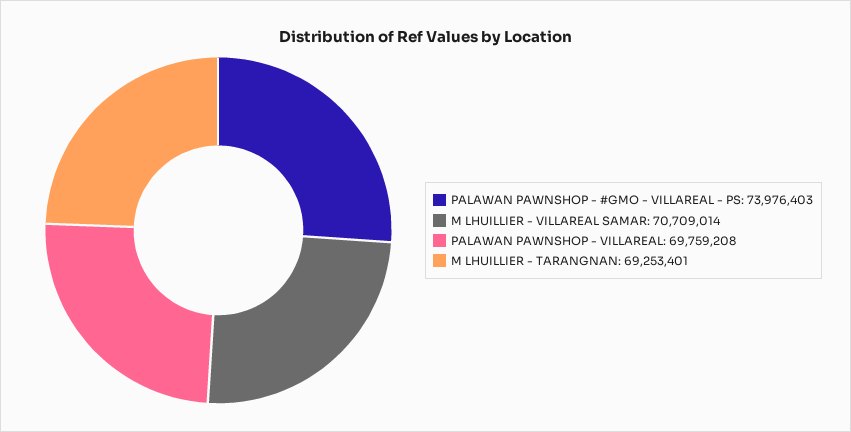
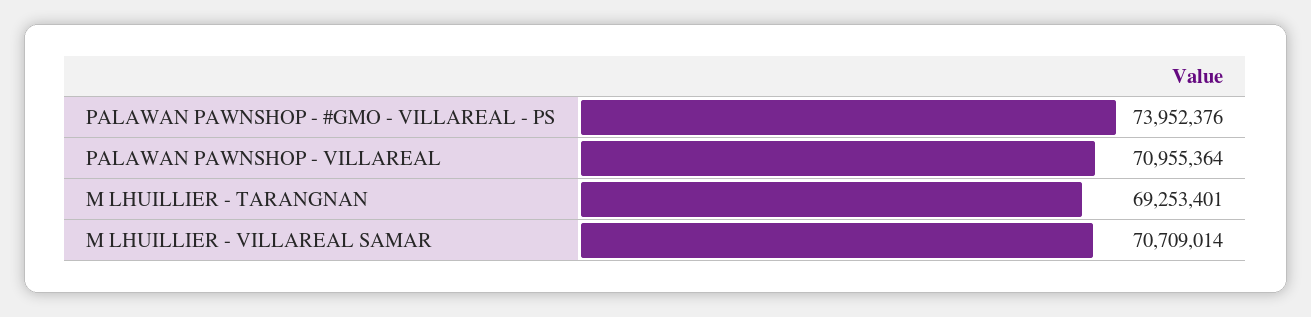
PALAWAN PAWNSHOP - #GMO - VILLAREAL - PS: 73976403 -> 73952376
PALAWAN PAWNSHOP - VILLAREAL: 69759208 -> 70955364

